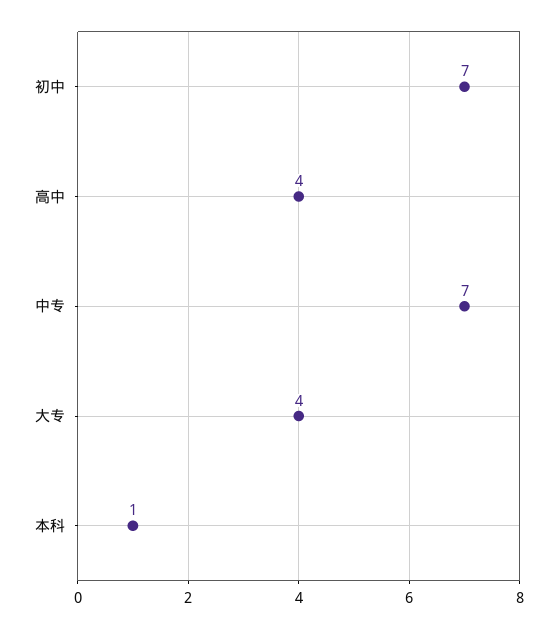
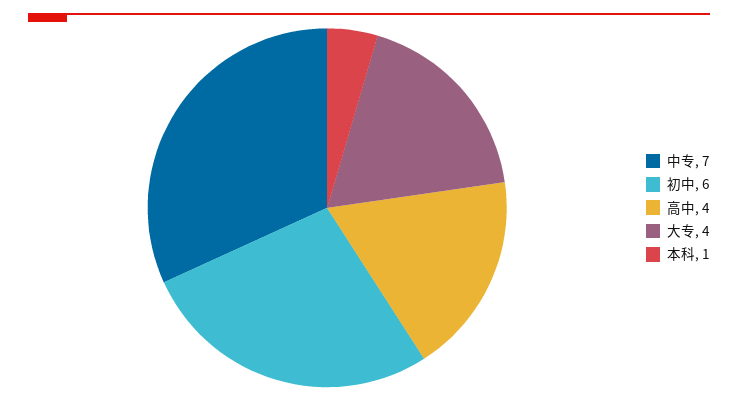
初中: 7 -> 6

